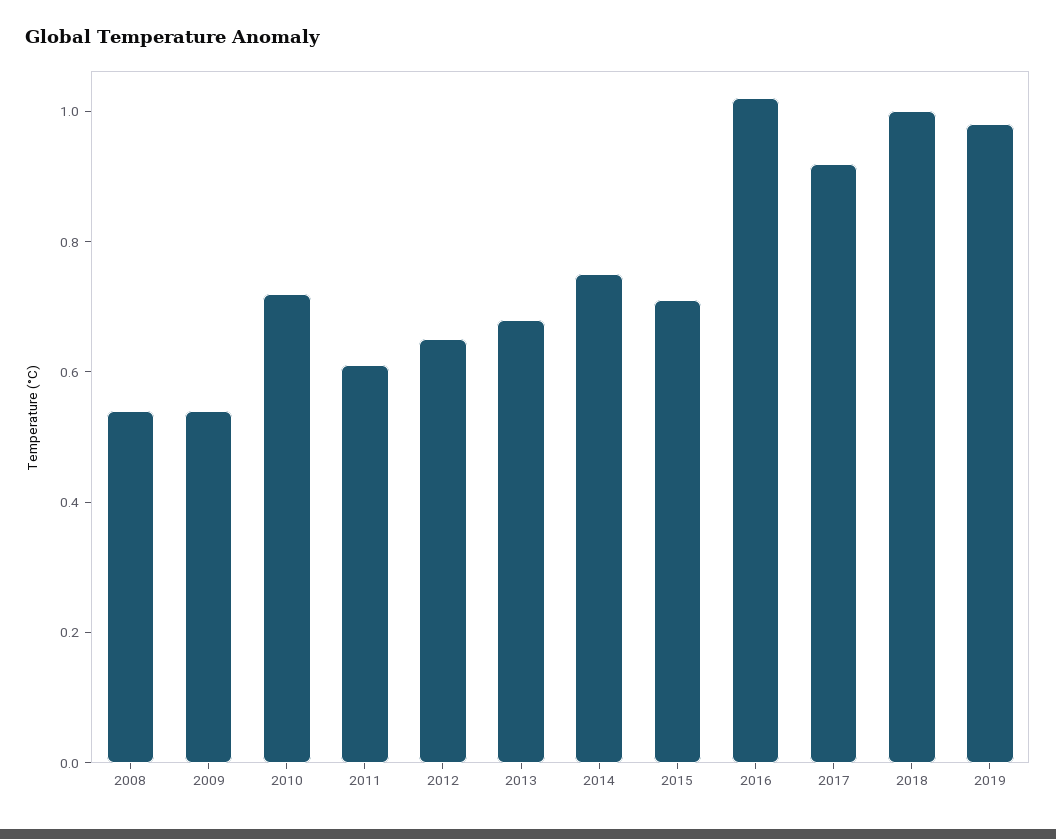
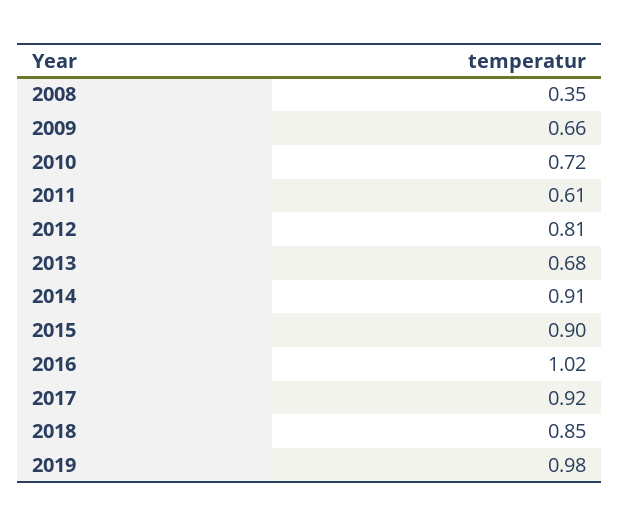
2008: 0.55 -> 0.35
2009: 0.55 -> 0.66
2012: 0.65 -> 0.81
2014: 0.75 -> 0.91
2015: 0.7 -> 0.9
2018: 1 -> 0.85

